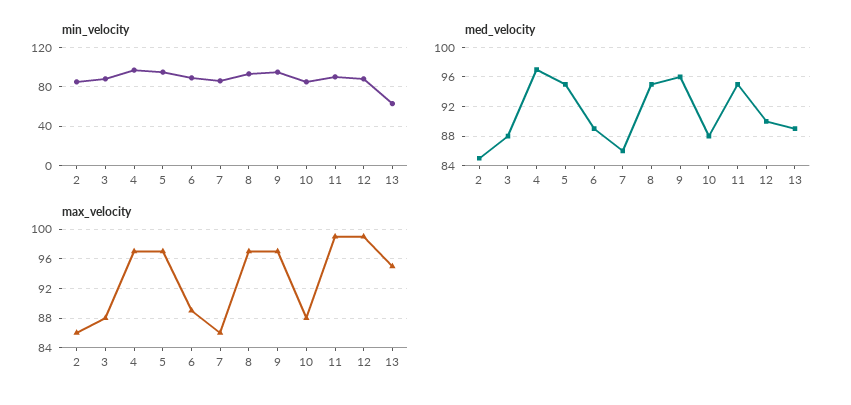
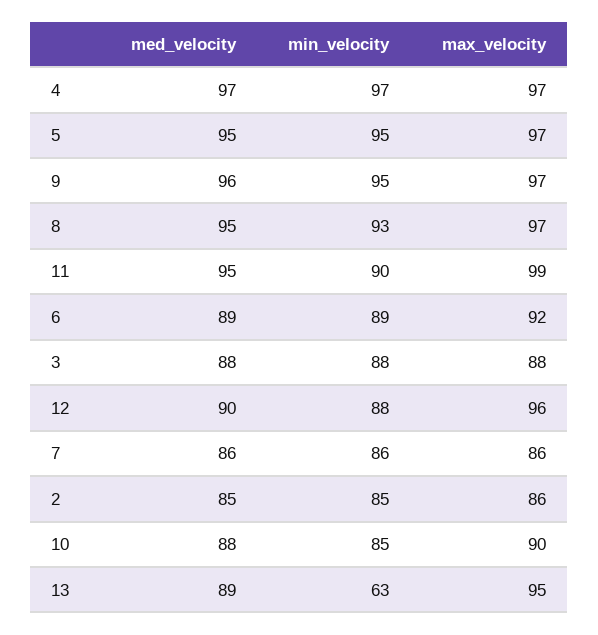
max_velocity, 6: 89 -> 92
max_velocity, 10: 88 -> 90
max_velocity, 12: 99 -> 96

